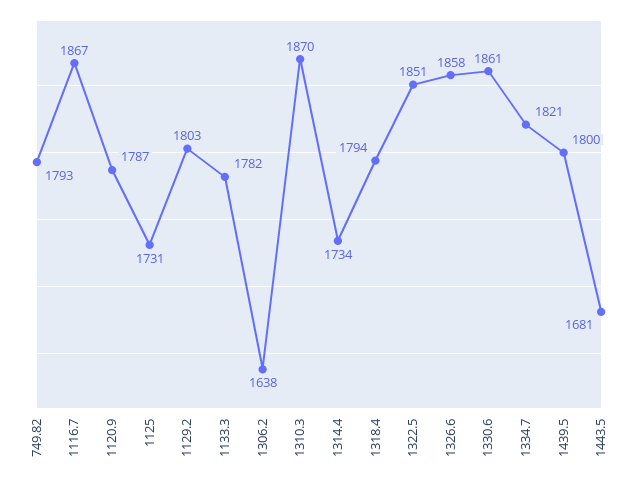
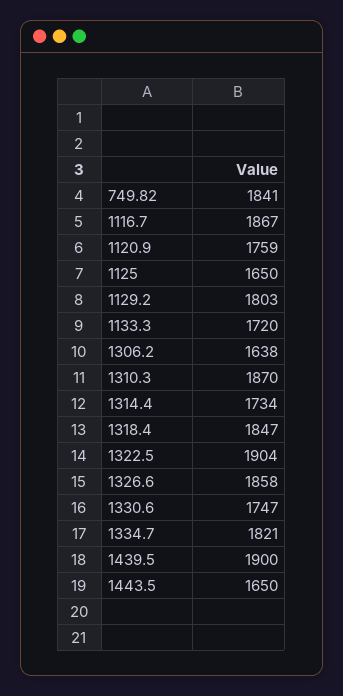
749.82: 1793 -> 1841
1120.9: 1787 -> 1759
1125: 1731 -> 1650
1133.3: 1782 -> 1720
1318.4: 1794 -> 1847
1322.5: 1851 -> 1904
1330.6: 1861 -> 1747
1439.5: 1800 -> 1900
1443.5: 1681 -> 1650

